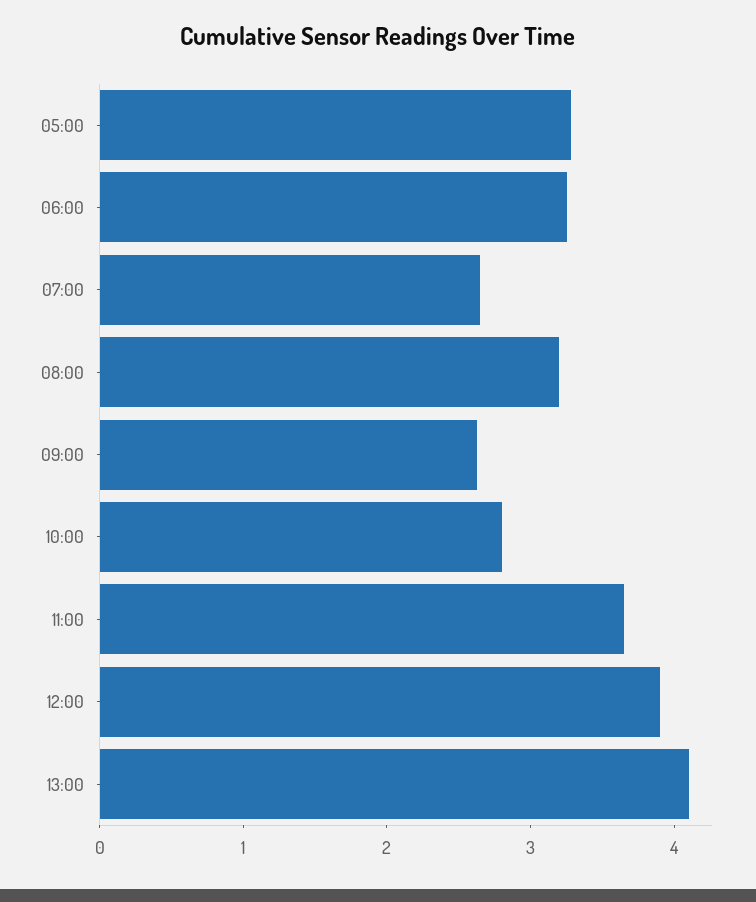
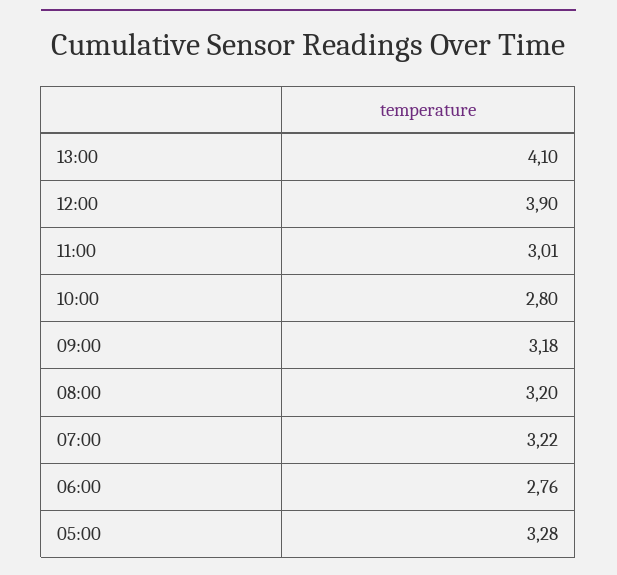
06:00: 3.2 -> 2.76
07:00: 2.6 -> 3.22
09:00: 2.6 -> 3.18
11:00: 3.6 -> 3.01

